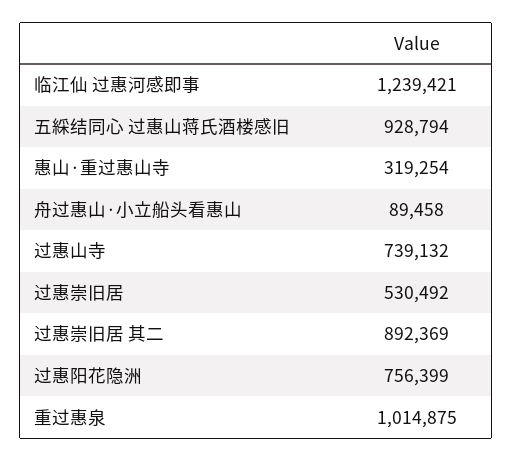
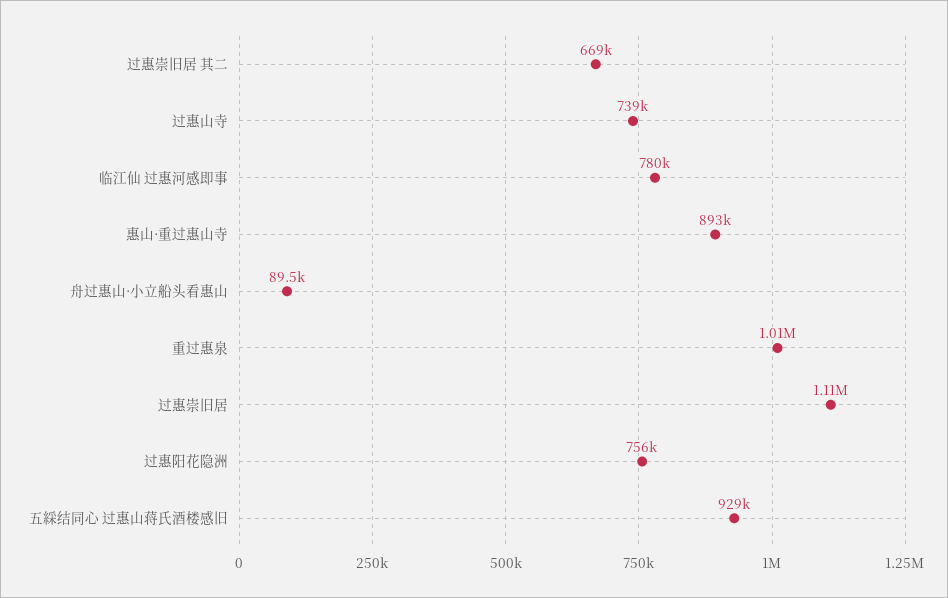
临江仙 过惠河感即事: 1239421 -> 780000
惠山·重过惠山寺: 319254 -> 893000
过惠崇旧居: 530492 -> 1110000
过惠崇旧居 其二: 892369 -> 669000

